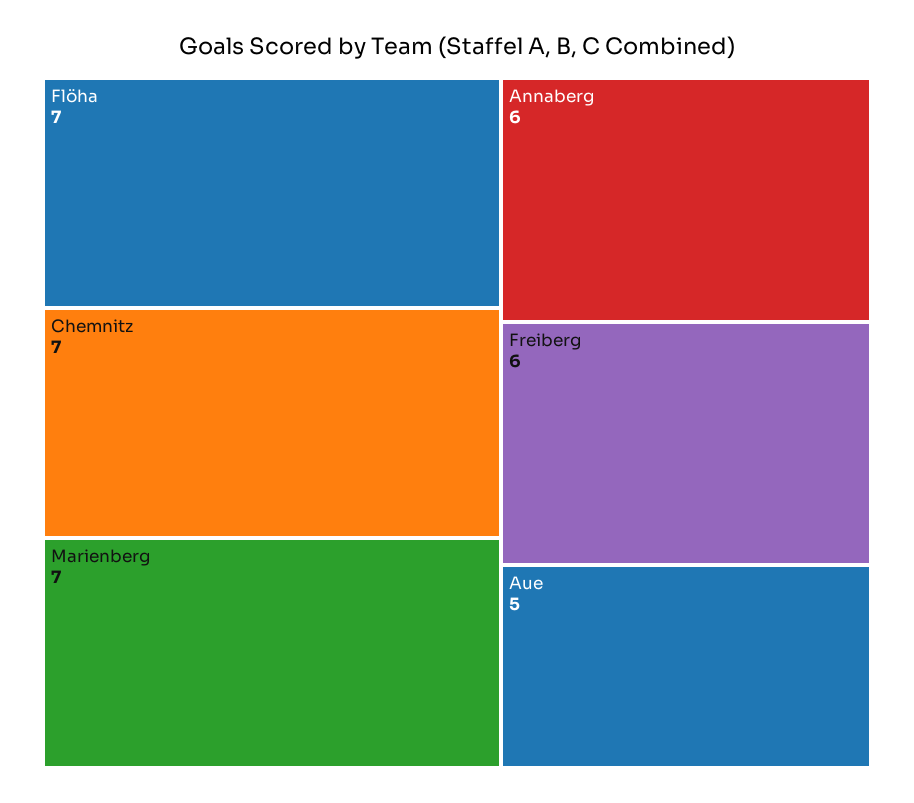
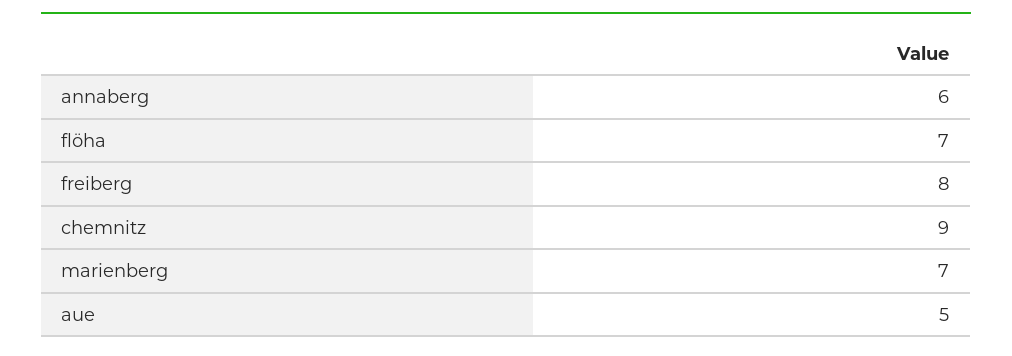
Chemnitz: 7 -> 9
Freiberg: 6 -> 8

